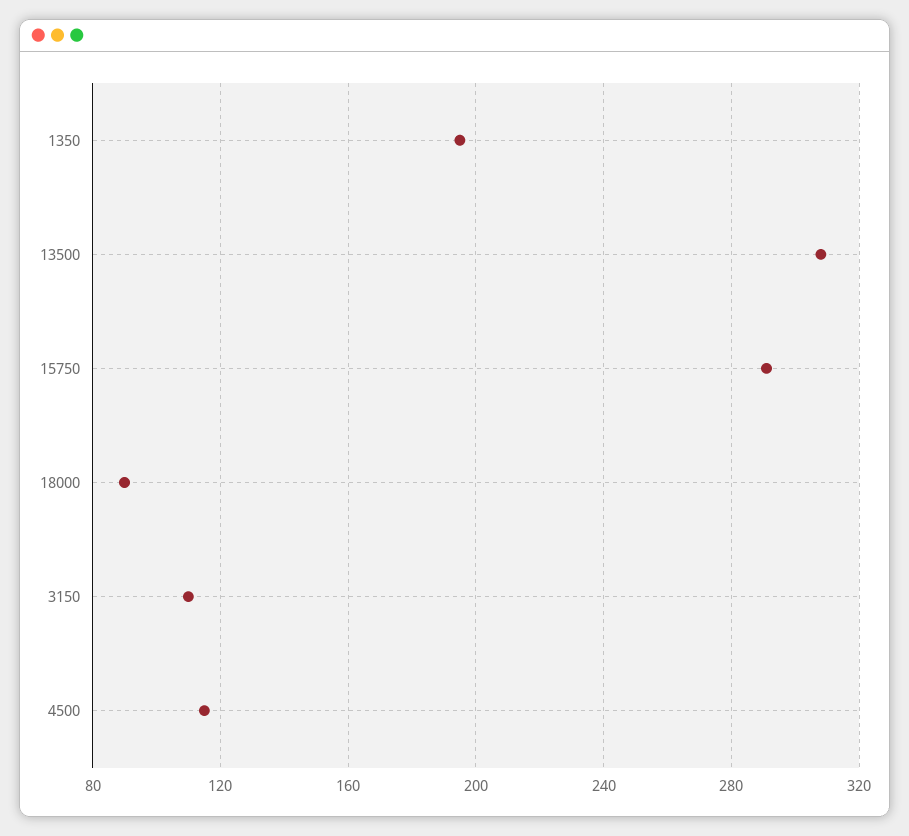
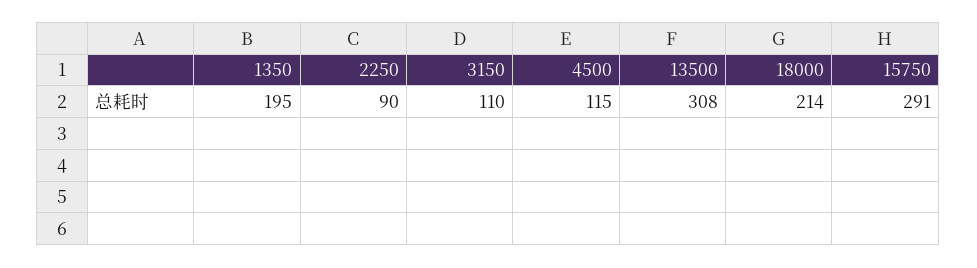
18000: 90 -> 214
2250: none -> 90

